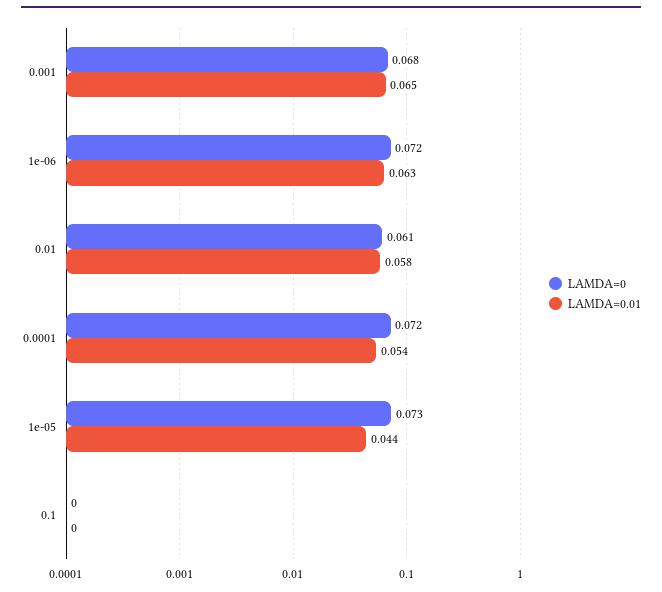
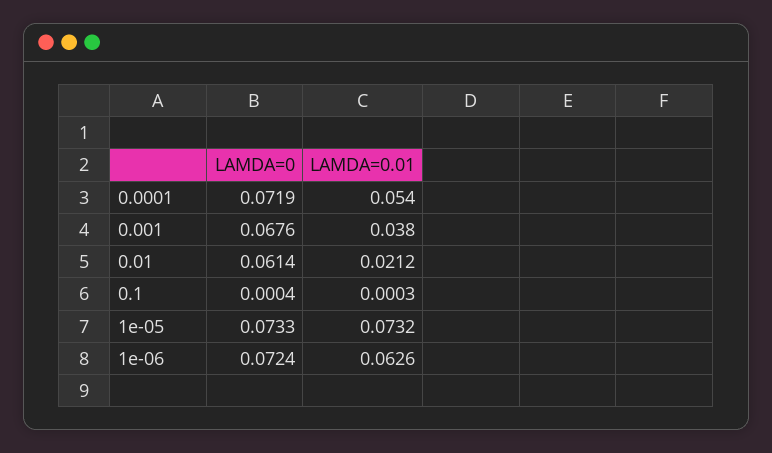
LAMDA=0.01, 0.001: 0.065 -> 0.038
LAMDA=0.01, 0.01: 0.058 -> 0.0212
LAMDA=0.01, 1e-05: 0.044 -> 0.0732

